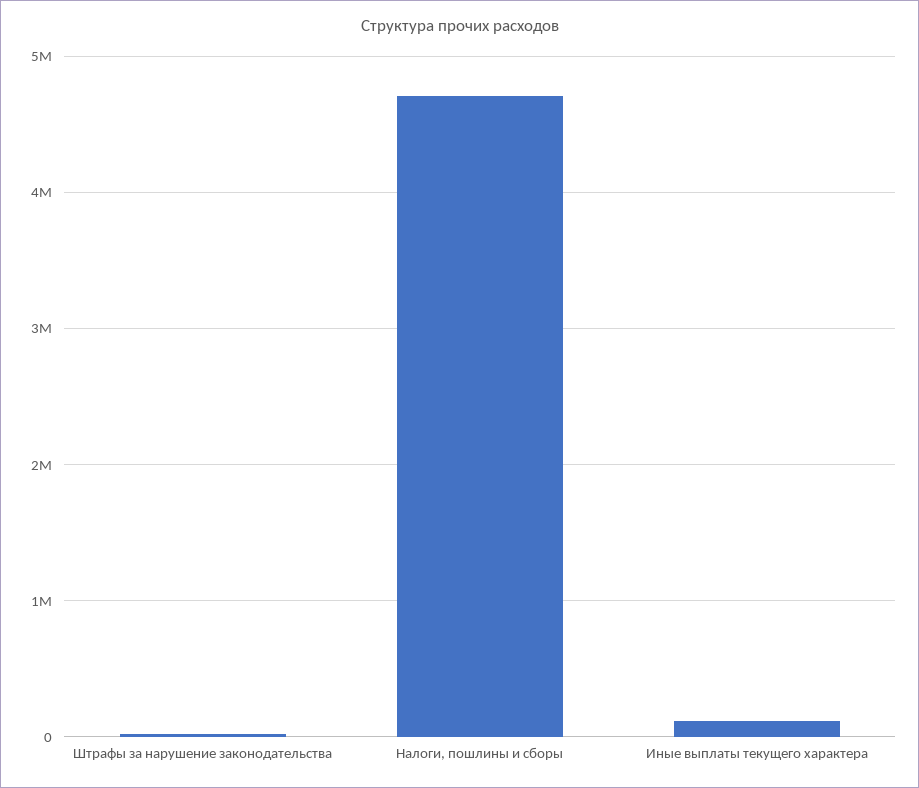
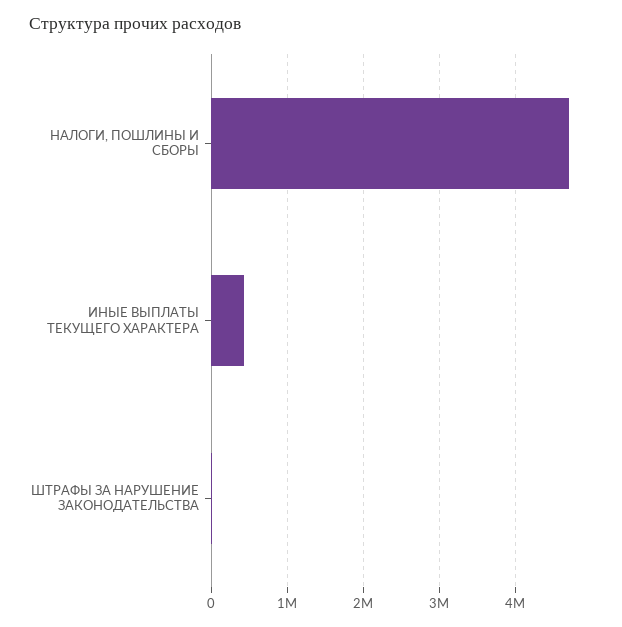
Иные выплаты текущего характера: 100000 -> 400000

